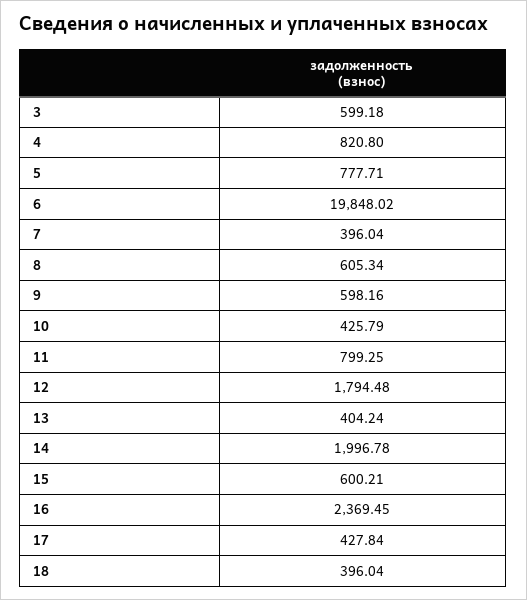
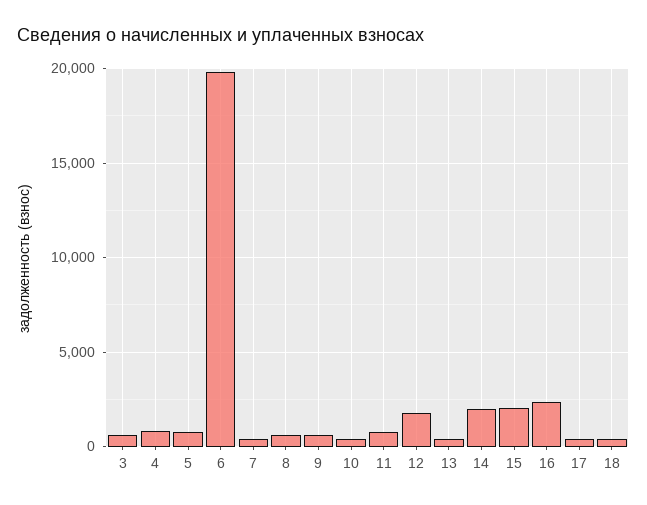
15: 600.21 -> 2000

